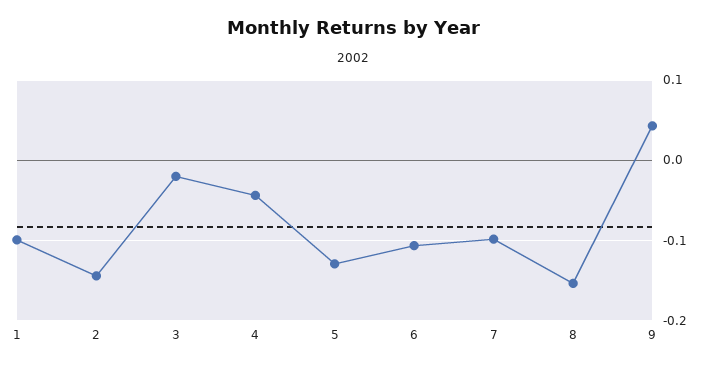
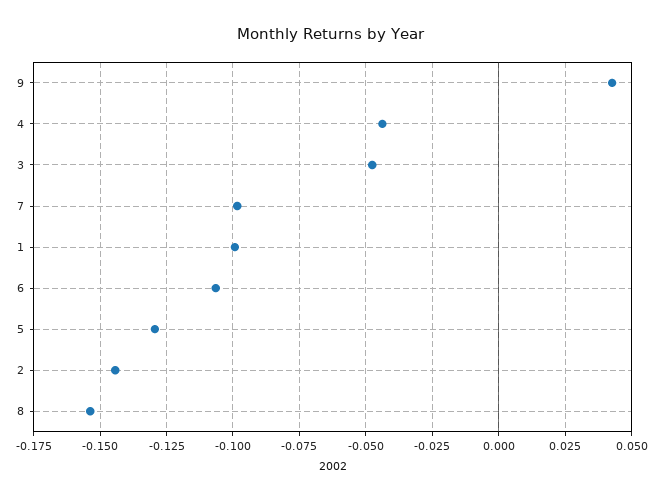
3: -0.02 -> -0.0475

